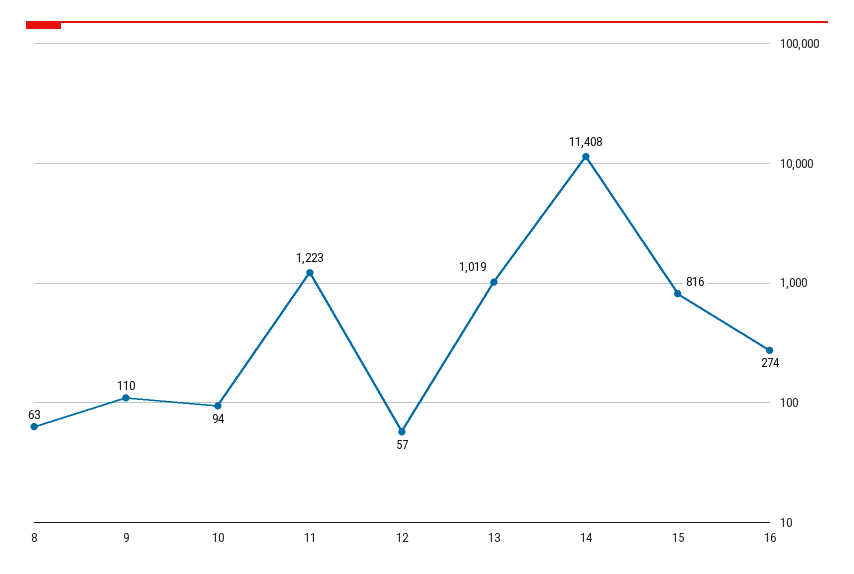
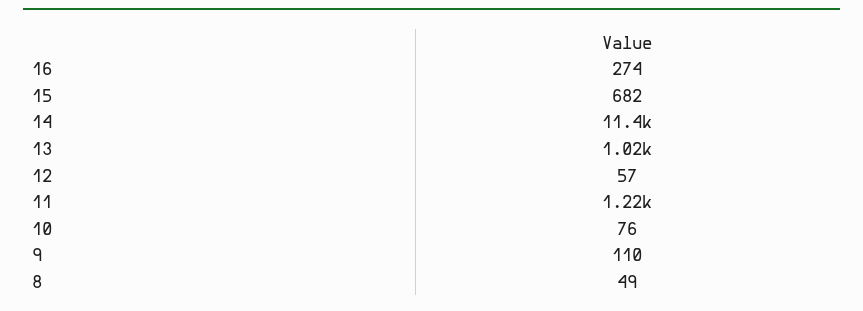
8: 63 -> 49
10: 94 -> 76
15: 816 -> 682

